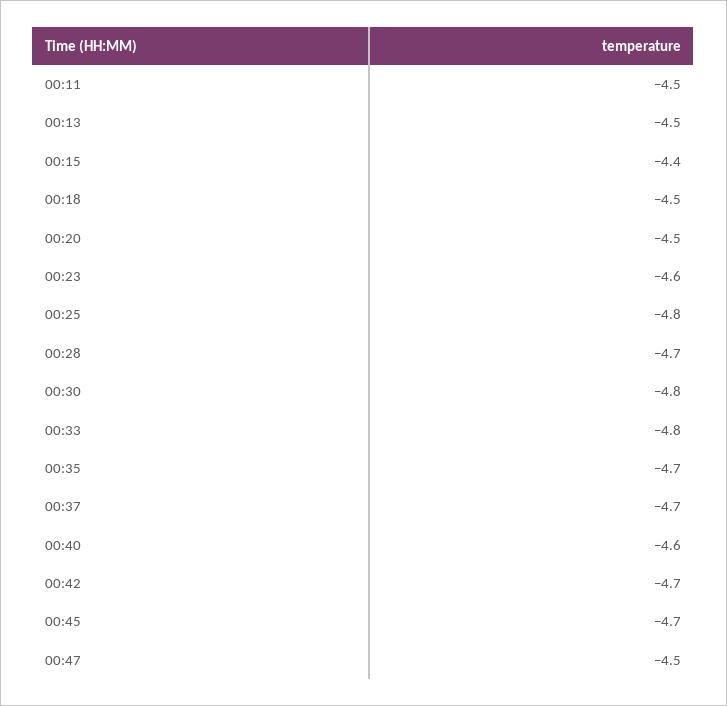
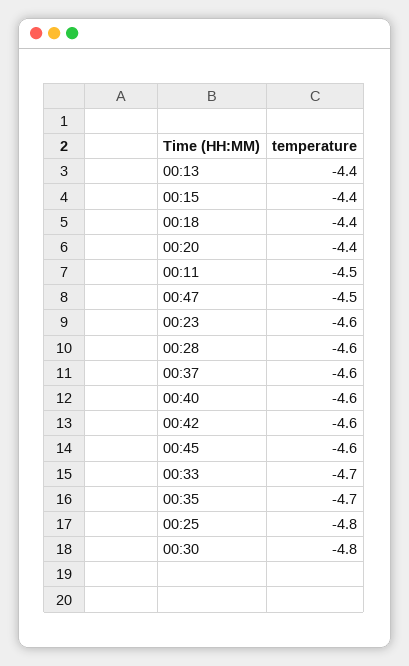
00:13: -4.5 -> -4.4
00:18: -4.5 -> -4.4
00:20: -4.5 -> -4.4
00:28: -4.7 -> -4.6
00:33: -4.8 -> -4.7
00:37: -4.7 -> -4.6
00:42: -4.7 -> -4.6
00:45: -4.7 -> -4.6

